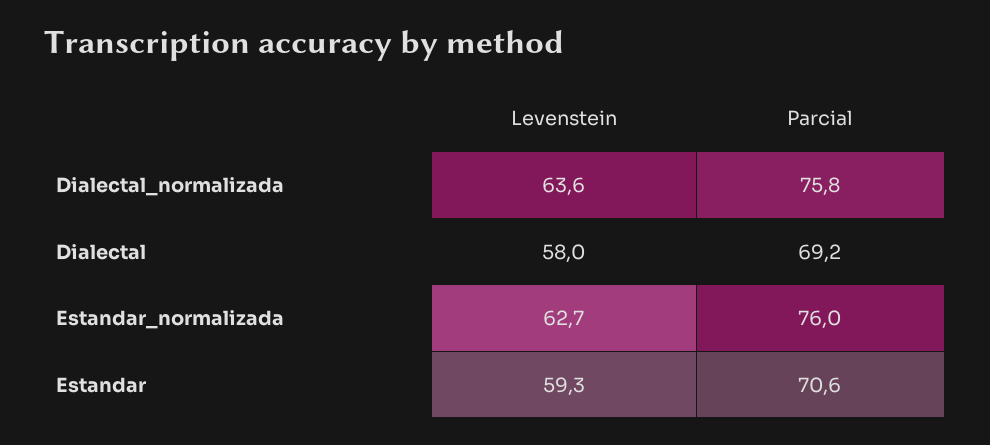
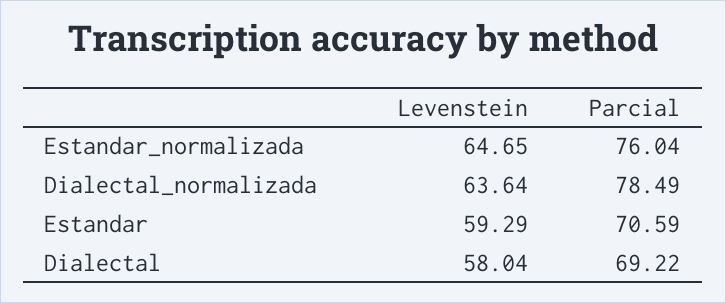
Parcial, Dialectal_normalizada: 75.8 -> 78.49
Levenstein, Estandar_normalizada: 62.7 -> 64.65

